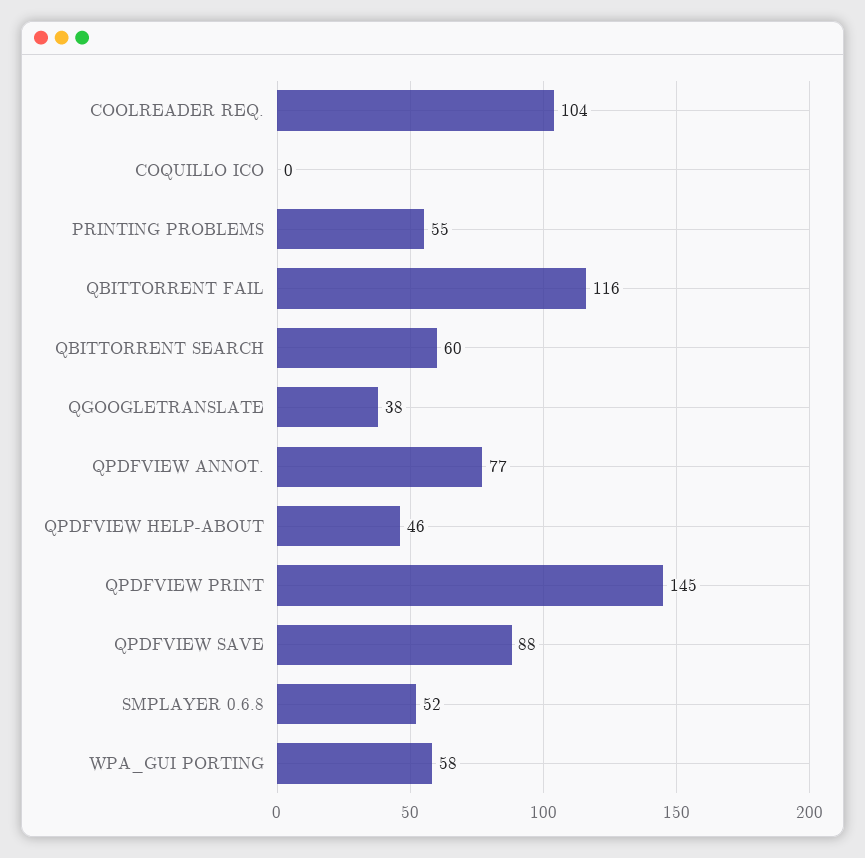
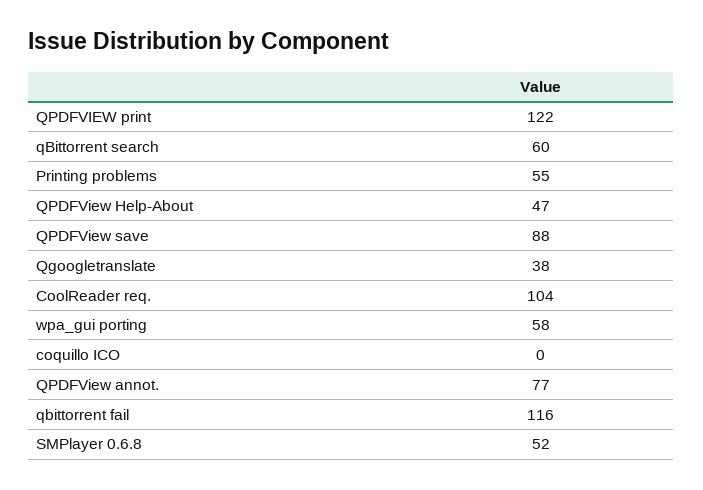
QPDFVIEW HELP-ABOUT: 46 -> 47
QPDFVIEW PRINT: 145 -> 122

